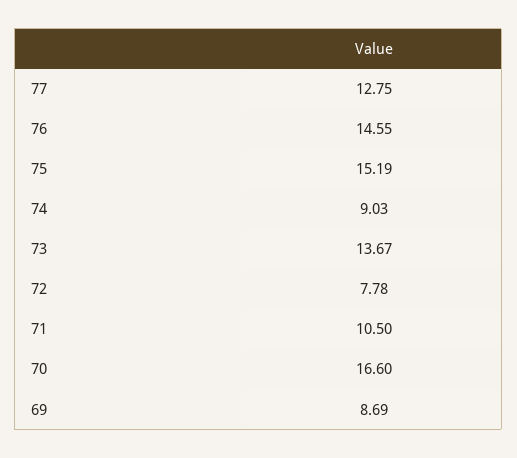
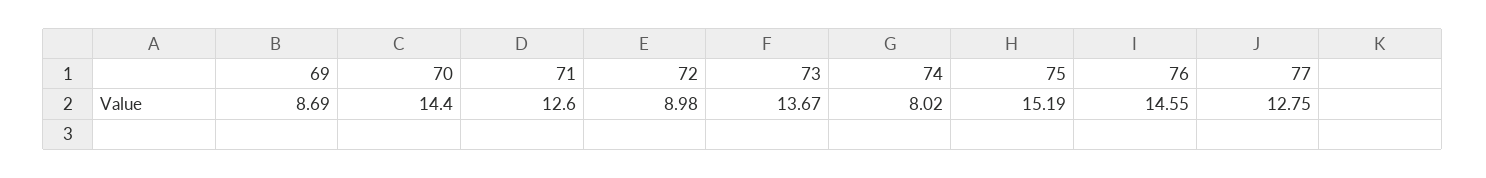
74: 9.03 -> 8.02
72: 7.78 -> 8.98
71: 10.5 -> 12.6
70: 16.6 -> 14.4

